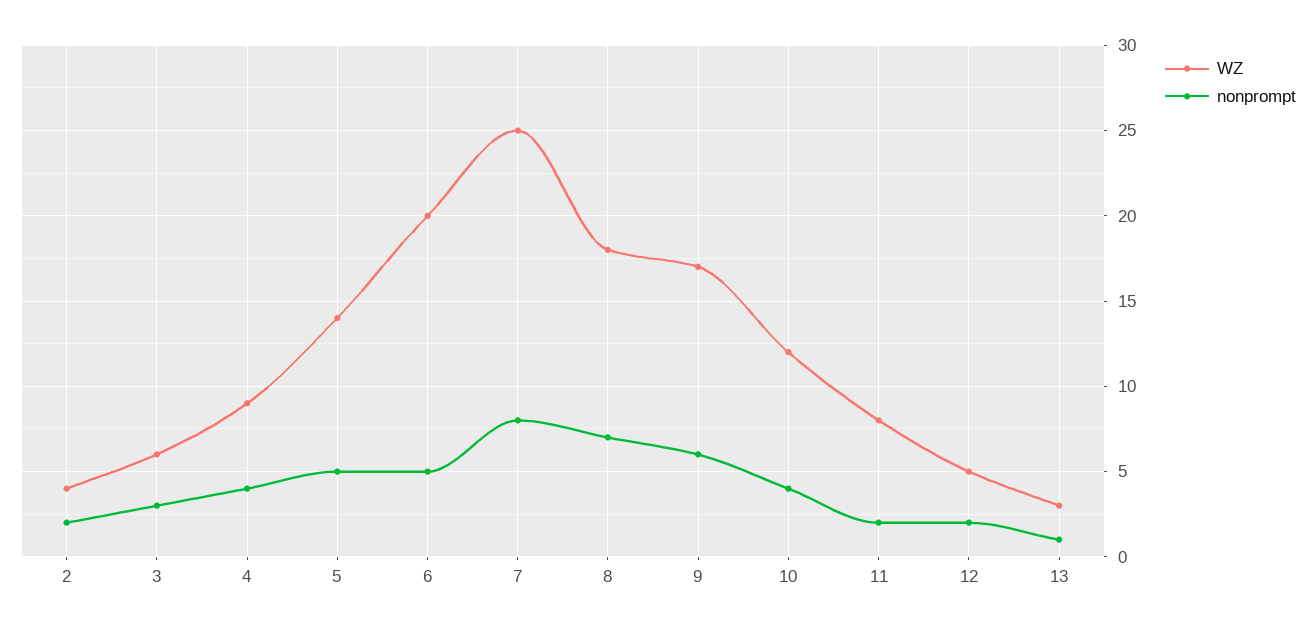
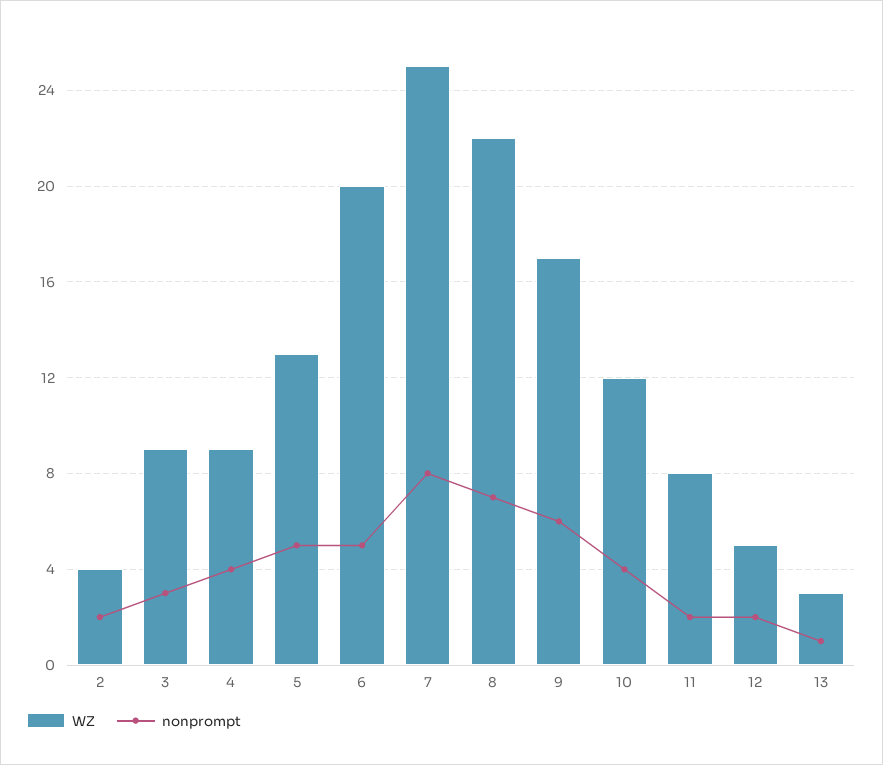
WZ, 3: 6 -> 9
WZ, 5: 14 -> 13
WZ, 8: 18 -> 22

